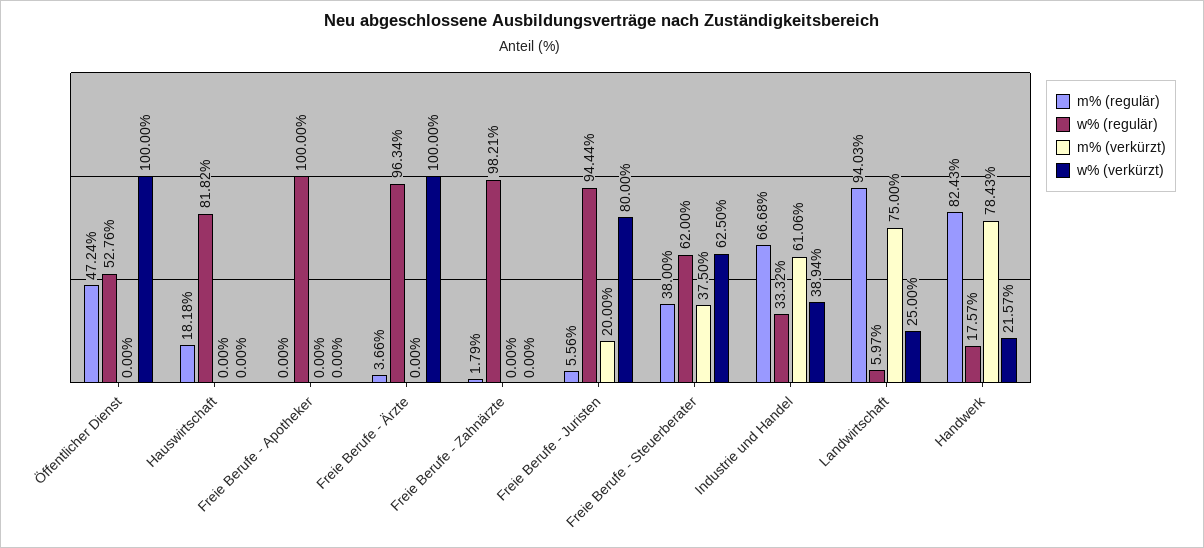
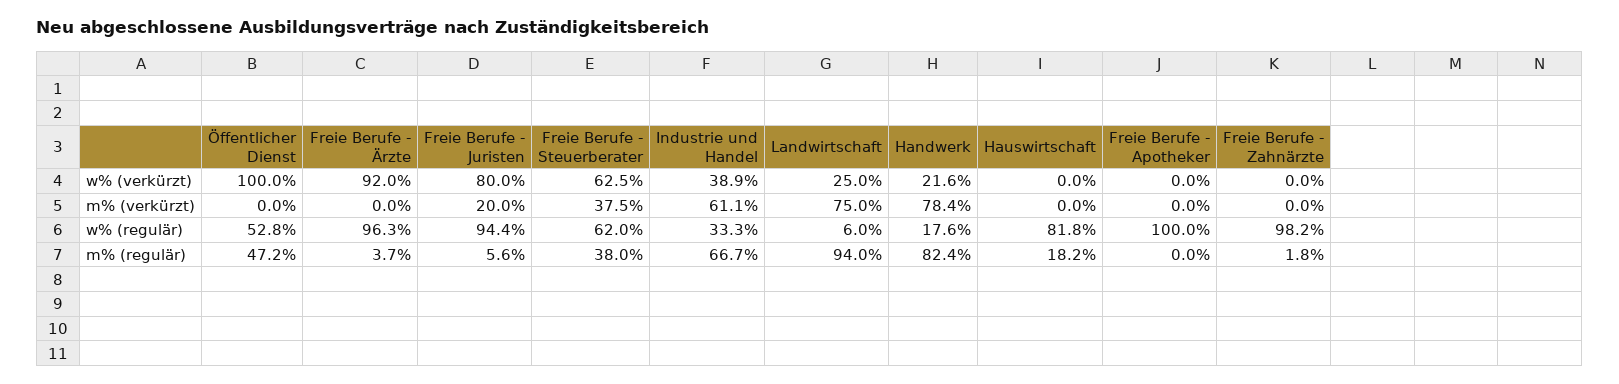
w% (verkürzt), Freie Berufe - Ärzte: 100 -> 92

